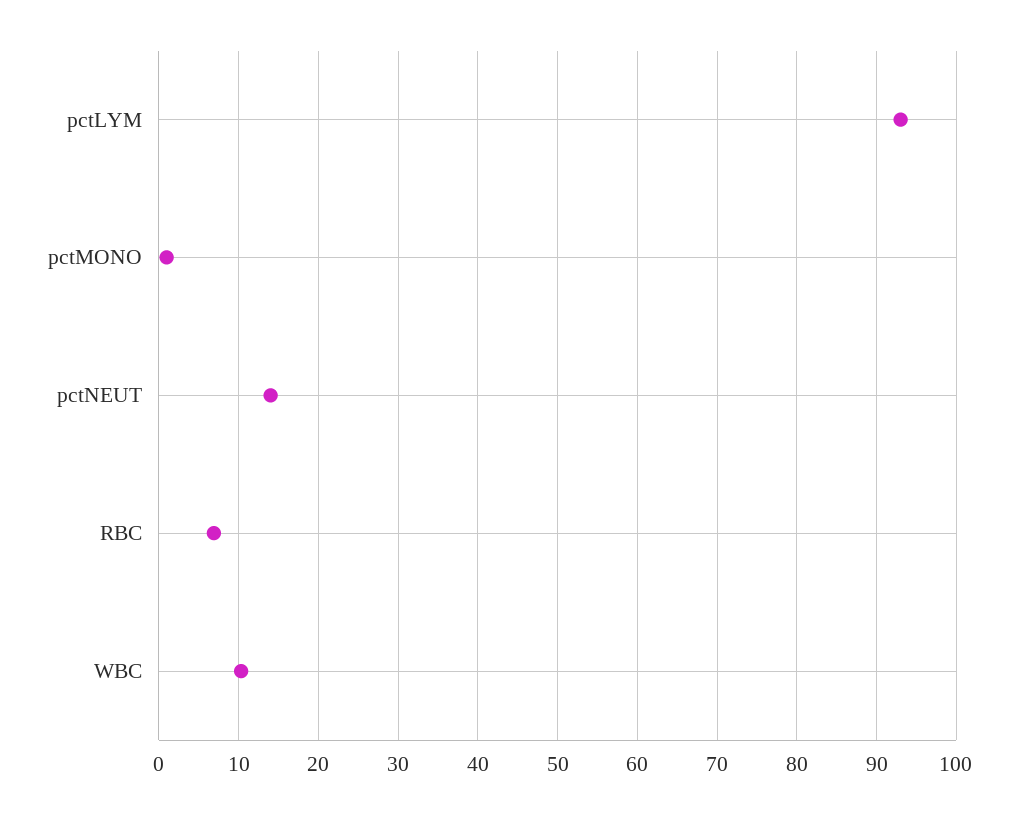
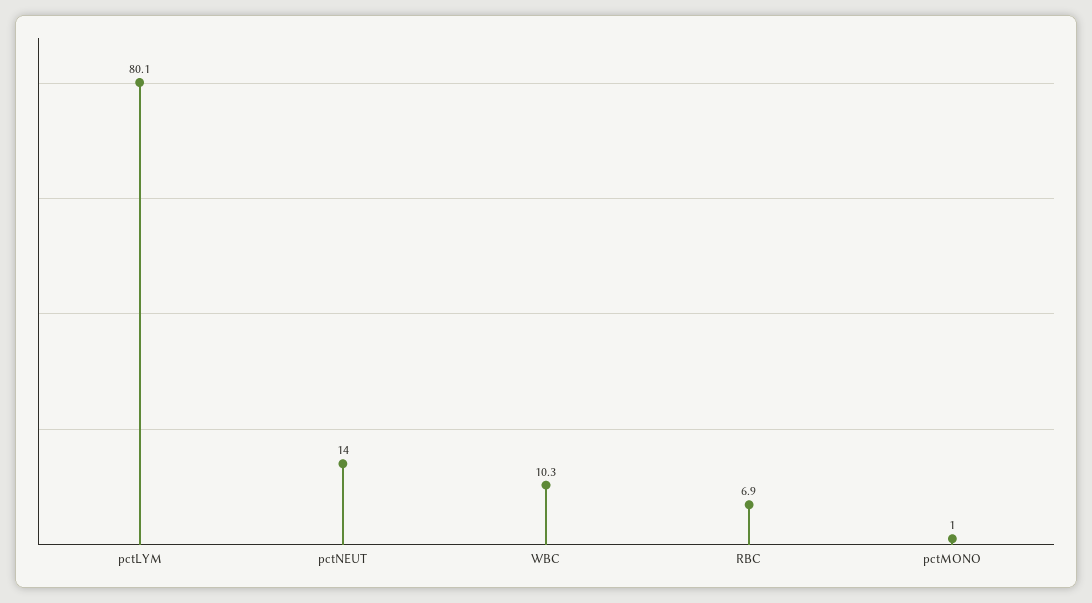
pctLYM: 93 -> 80.1

